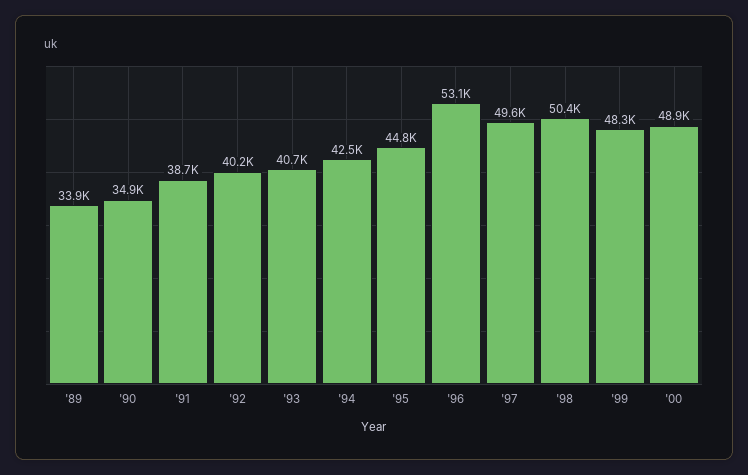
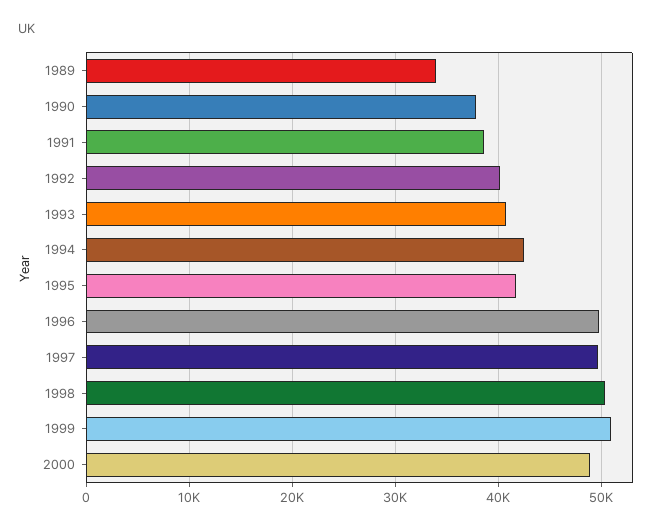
'90: 34900 -> 38000
'95: 44800 -> 42000
'96: 53100 -> 50000
'99: 48300 -> 51000

